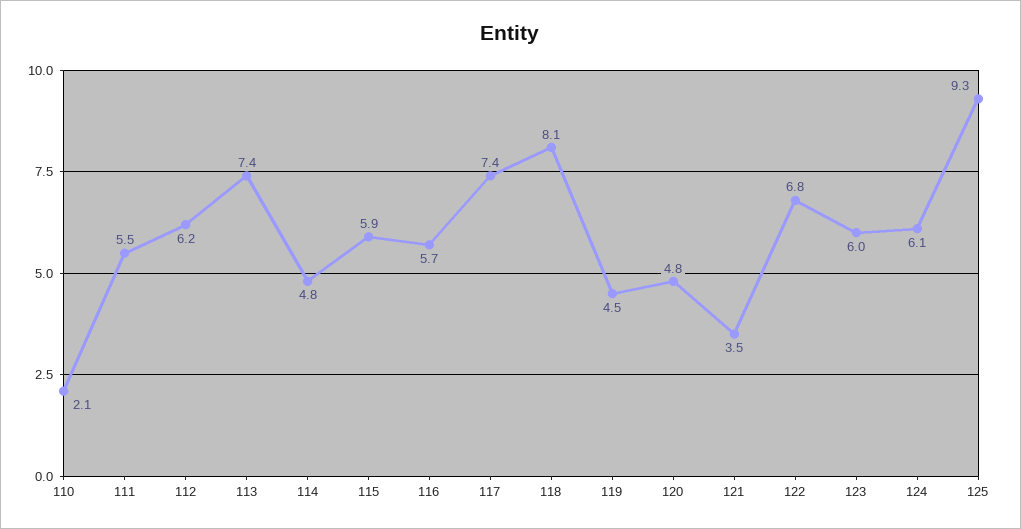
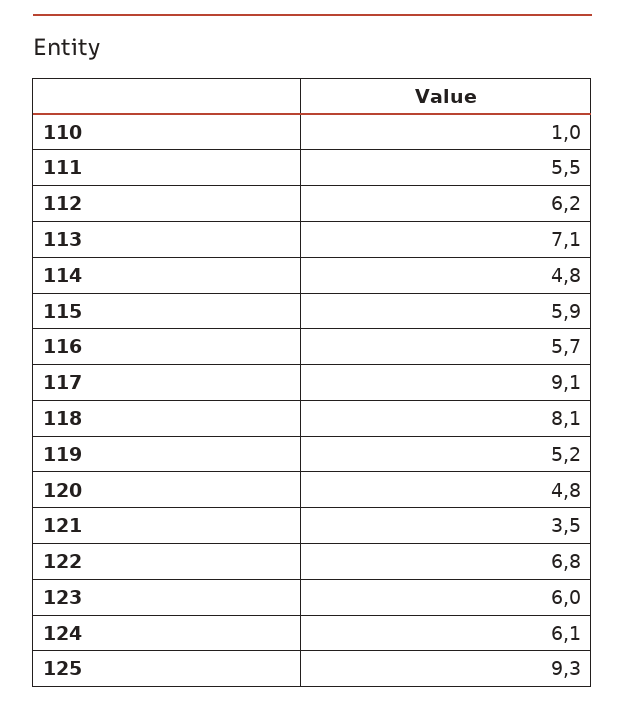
110: 2.1 -> 1
113: 7.4 -> 7.1
117: 7.4 -> 9.1
119: 4.5 -> 5.2

